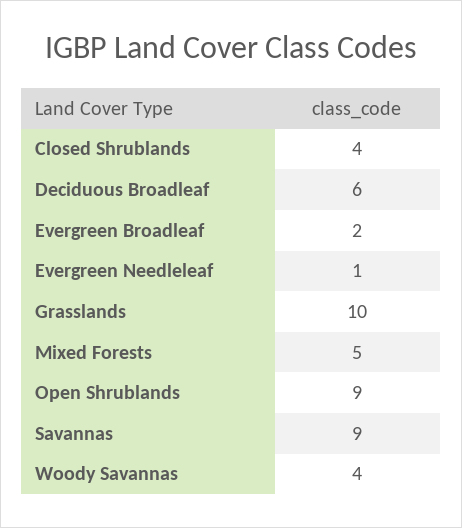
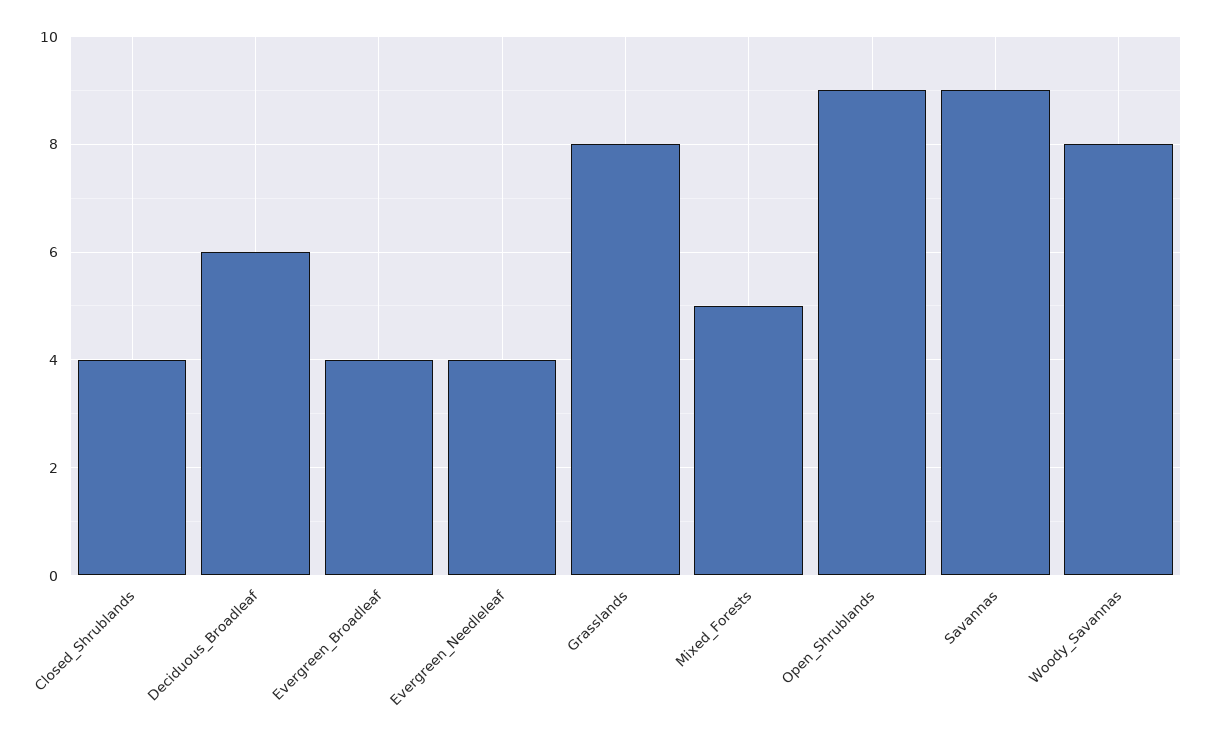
Evergreen Broadleaf: 2 -> 4
Evergreen Needleleaf: 1 -> 4
Grasslands: 10 -> 8
Woody Savannas: 4 -> 8

